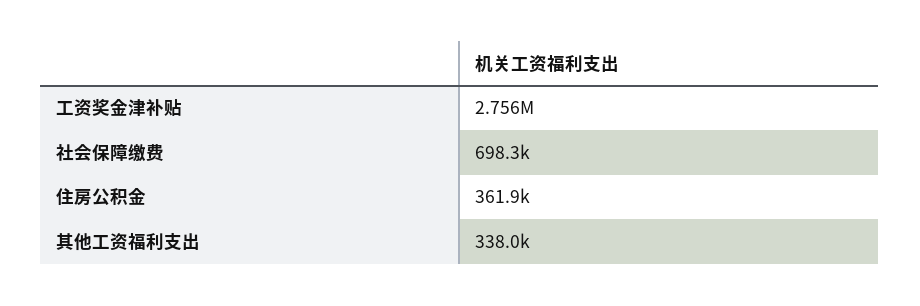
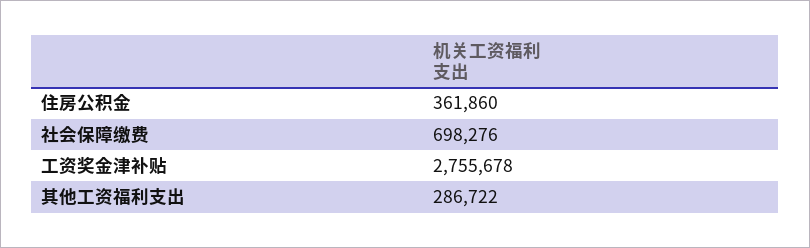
其他工资福利支出: 338000 -> 286722

